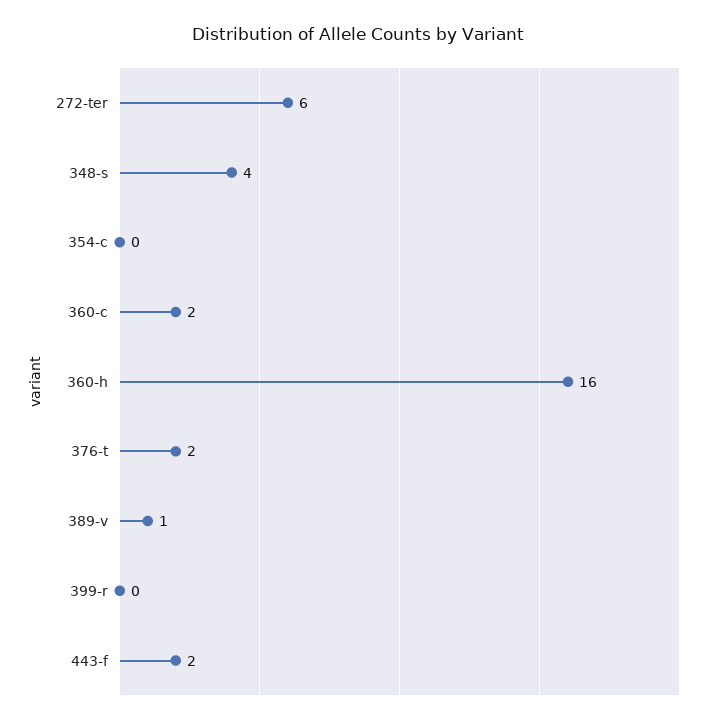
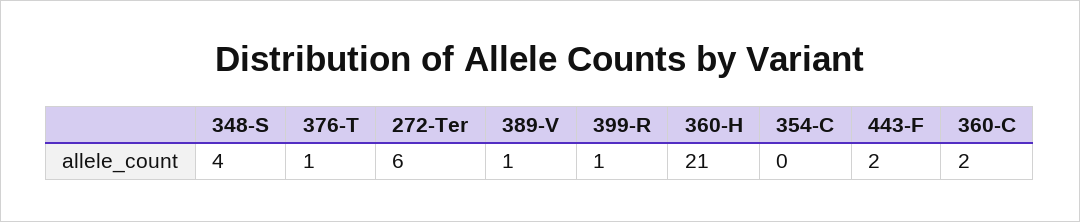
360-h: 16 -> 21
376-t: 2 -> 1
399-r: 0 -> 1

